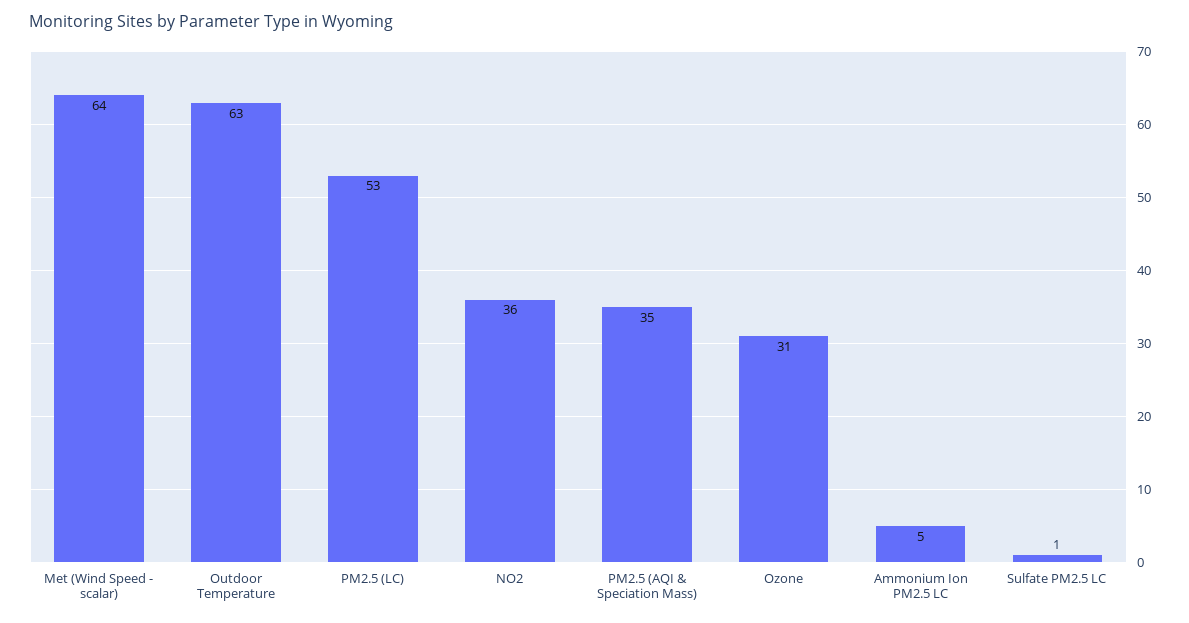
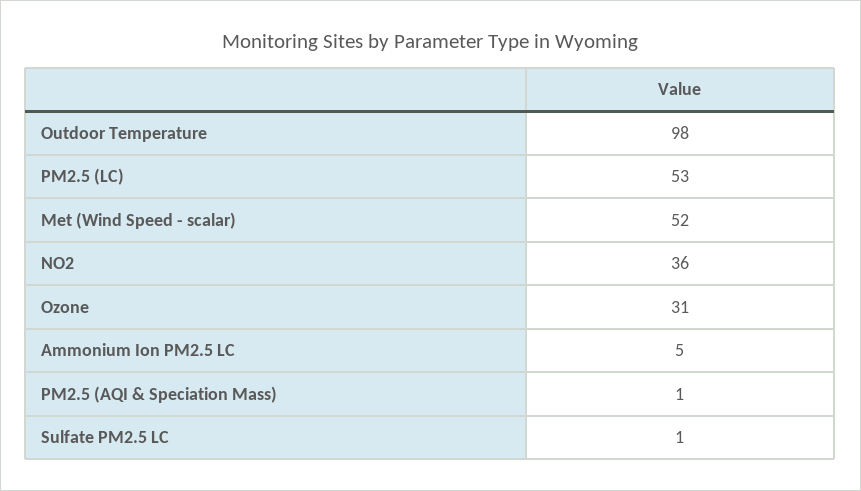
Met (Wind Speed - scalar): 64 -> 52
Outdoor Temperature: 63 -> 98
PM2.5 (AQI & Speciation Mass): 35 -> 1

